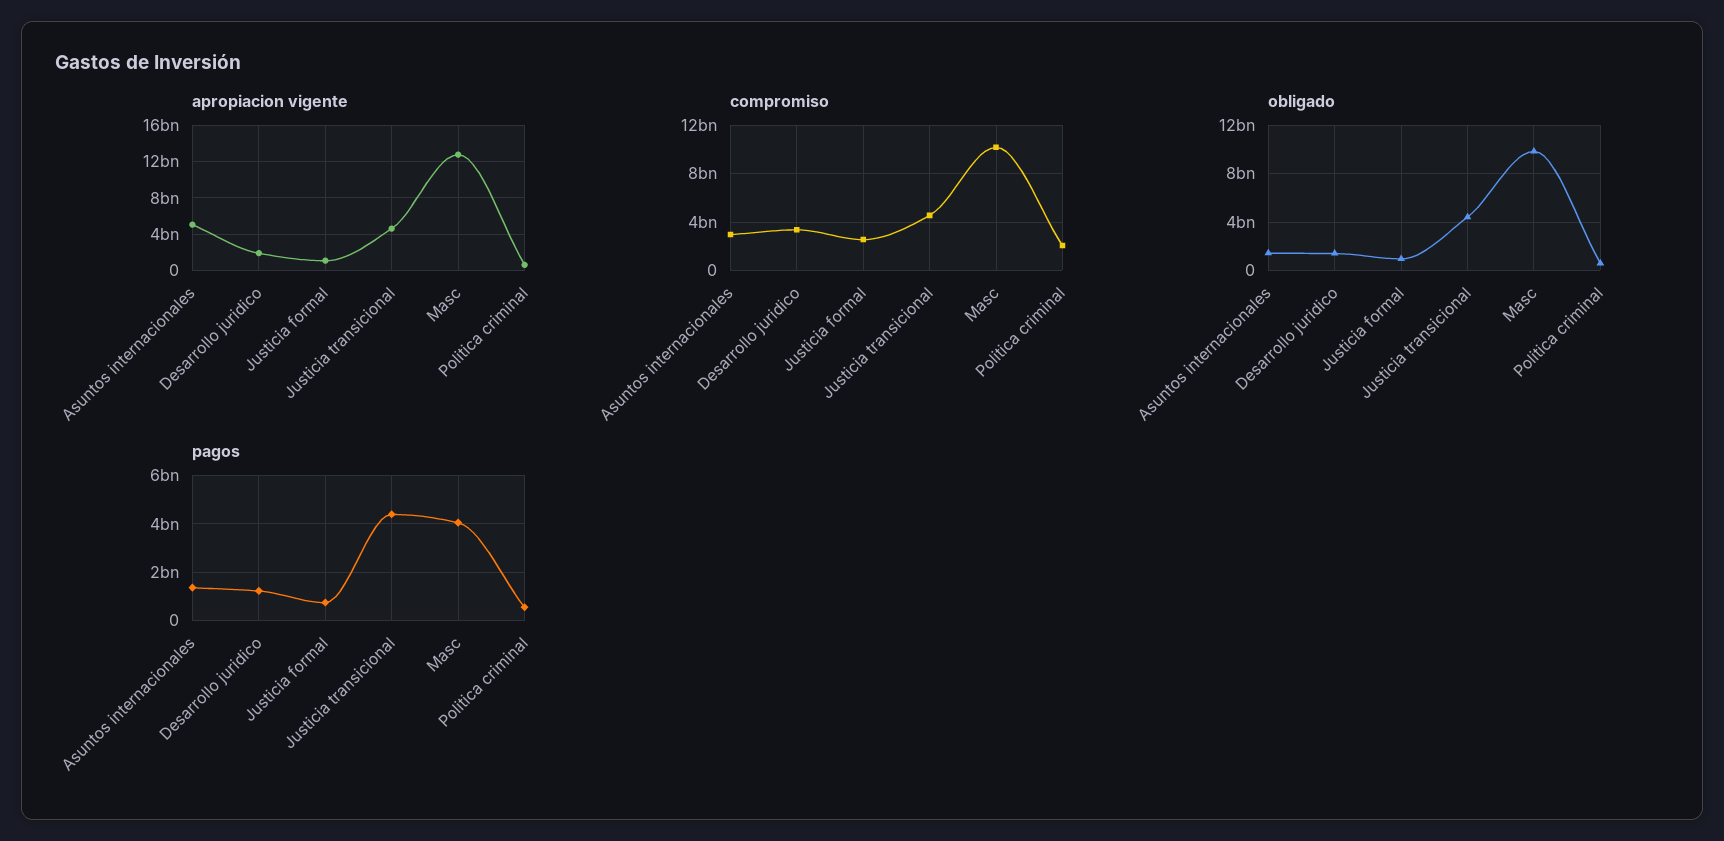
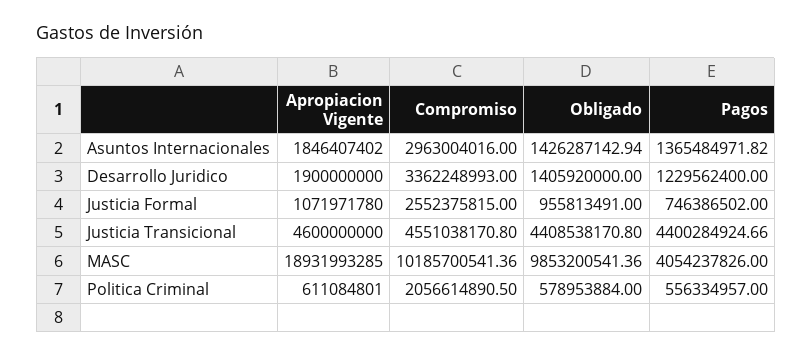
apropiacion vigente, Asuntos internacionales: 5000000000 -> 1846407402
apropiacion vigente, Masc: 13000000000 -> 18931993285

